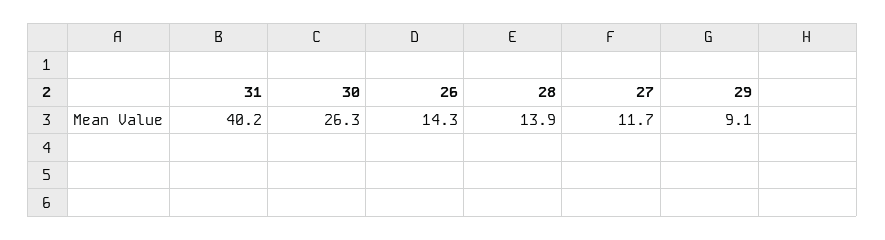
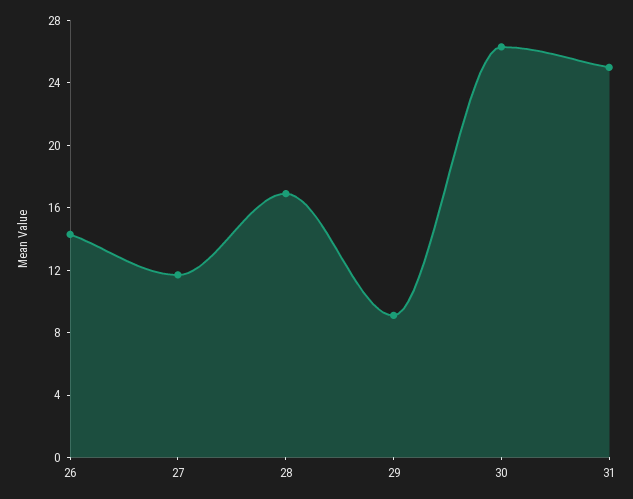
31: 40.2 -> 25
28: 13.9 -> 17

